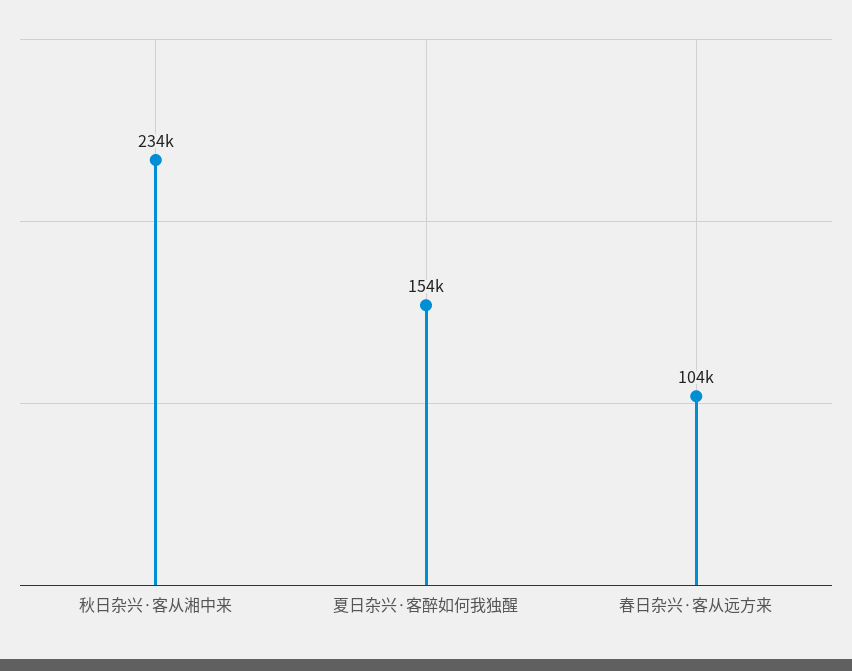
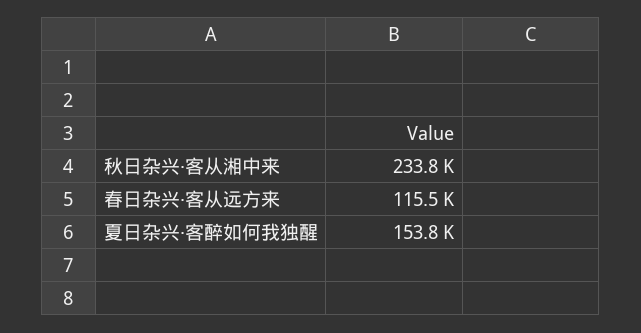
春日杂兴·客从远方来: 104000 -> 115500

